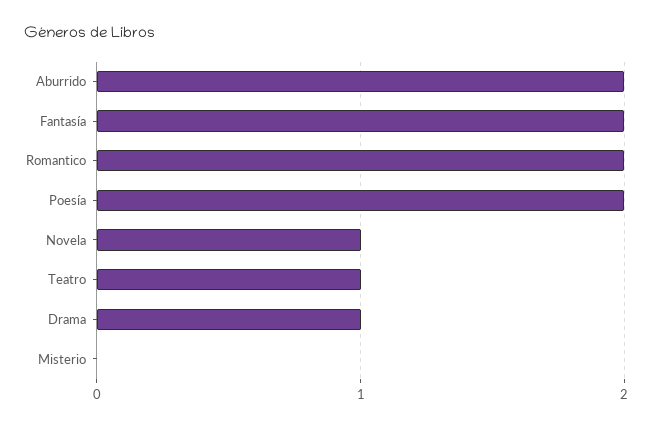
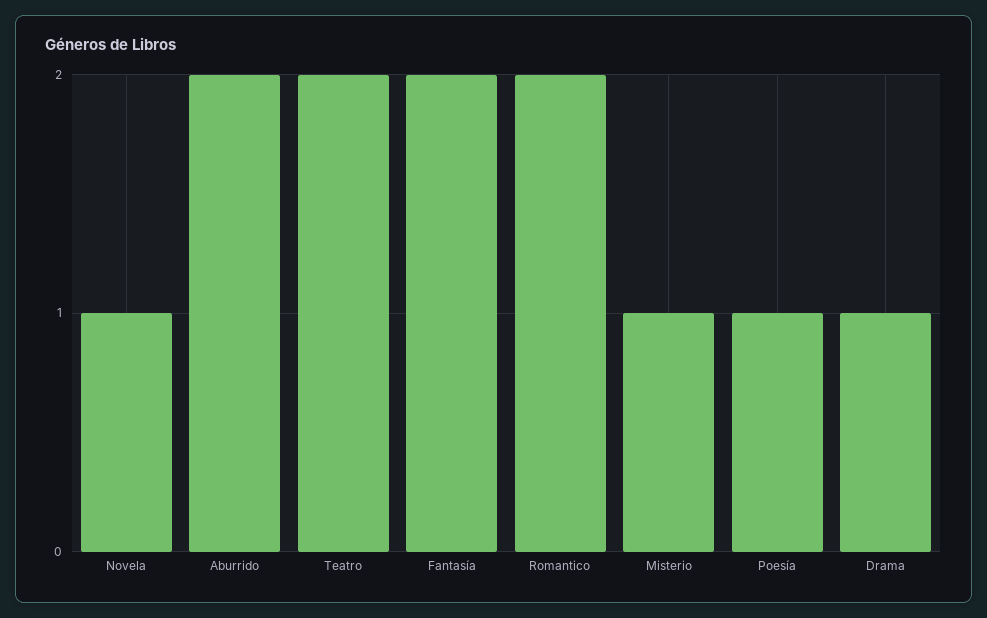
Poesía: 2 -> 1
Teatro: 1 -> 2
Misterio: 0 -> 1

